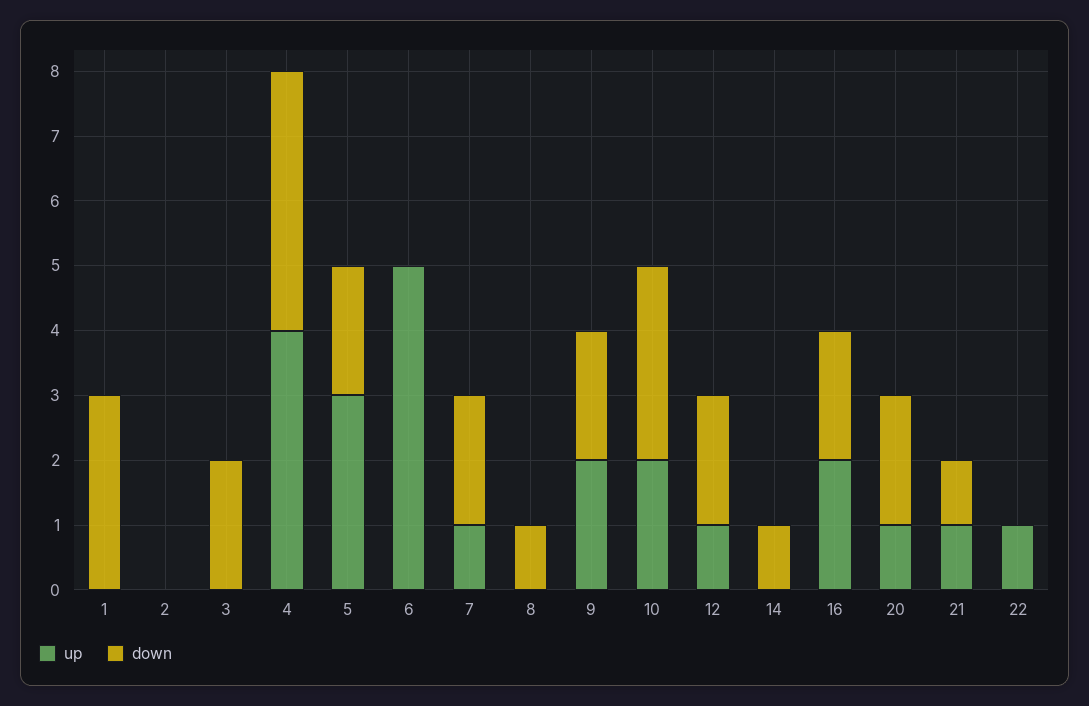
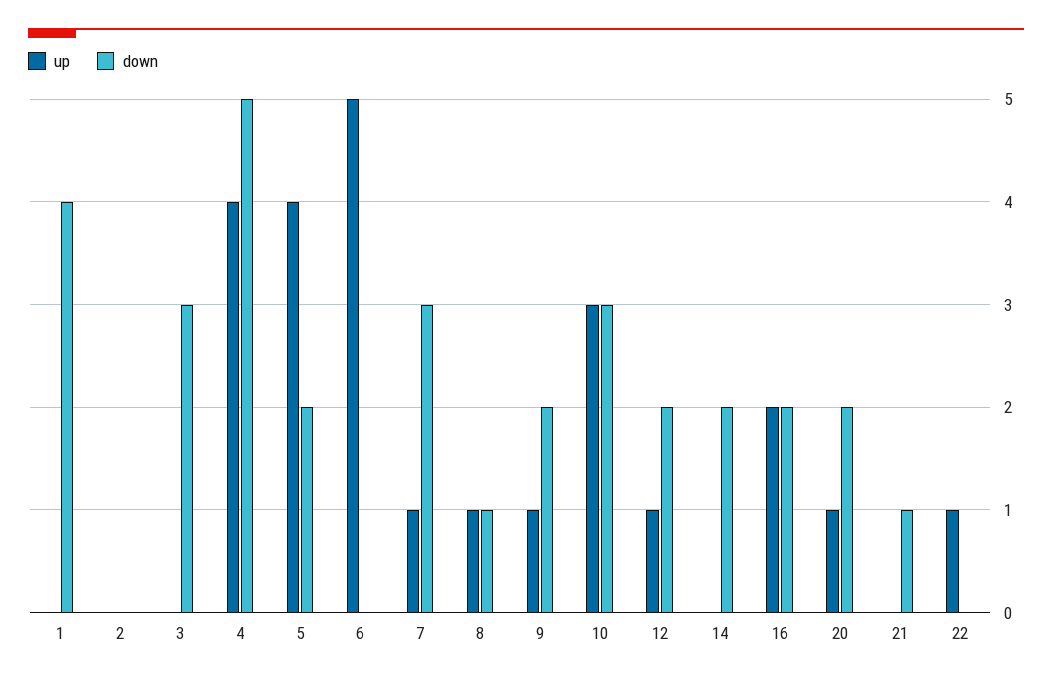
down, 1: 3 -> 4
down, 3: 2 -> 3
down, 4: 4 -> 5
up, 5: 3 -> 4
down, 7: 2 -> 3
up, 8: 0 -> 1
up, 9: 2 -> 1
up, 10: 2 -> 3
down, 14: 1 -> 2
up, 21: 1 -> 0

